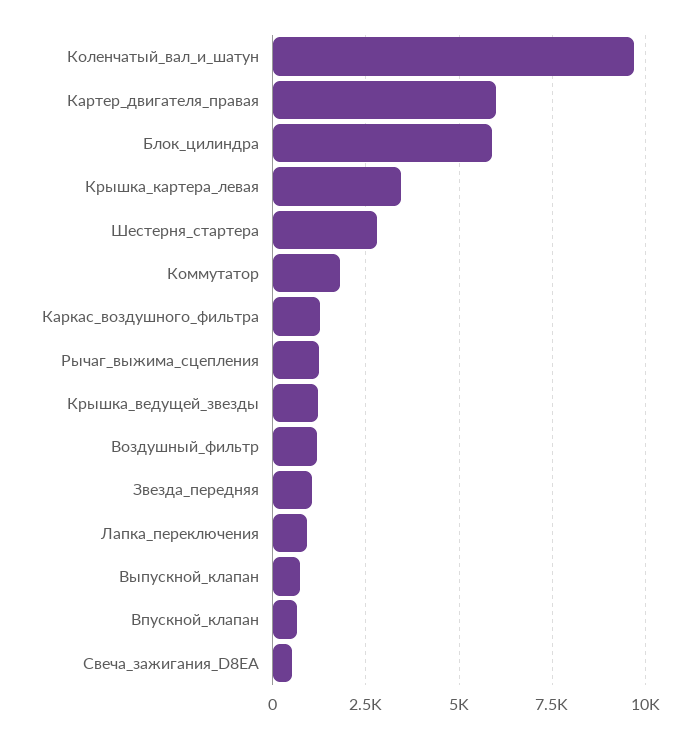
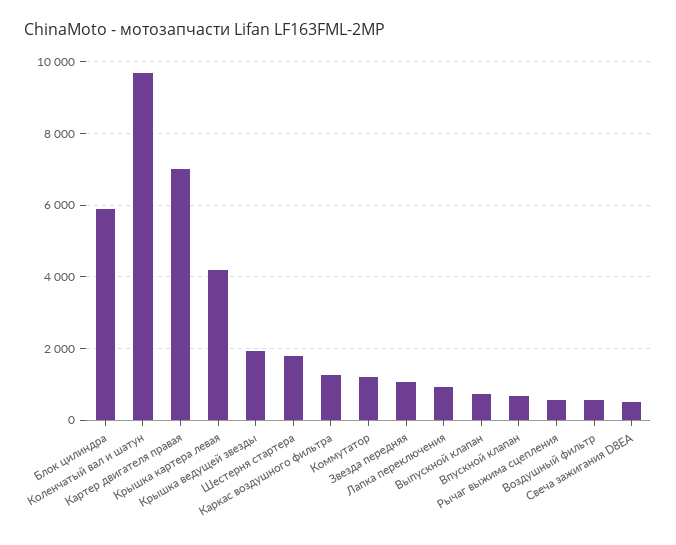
Картер_двигателя_правая: 6000 -> 7000
Крышка_картера_левая: 3500 -> 4200
Шестерня_стартера: 2750 -> 1800
Коммутатор: 1750 -> 1200
Рычаг_выжима_сцепления: 1250 -> 600
Крышка_ведущей_звезды: 1250 -> 2000
Воздушный_фильтр: 1250 -> 600

